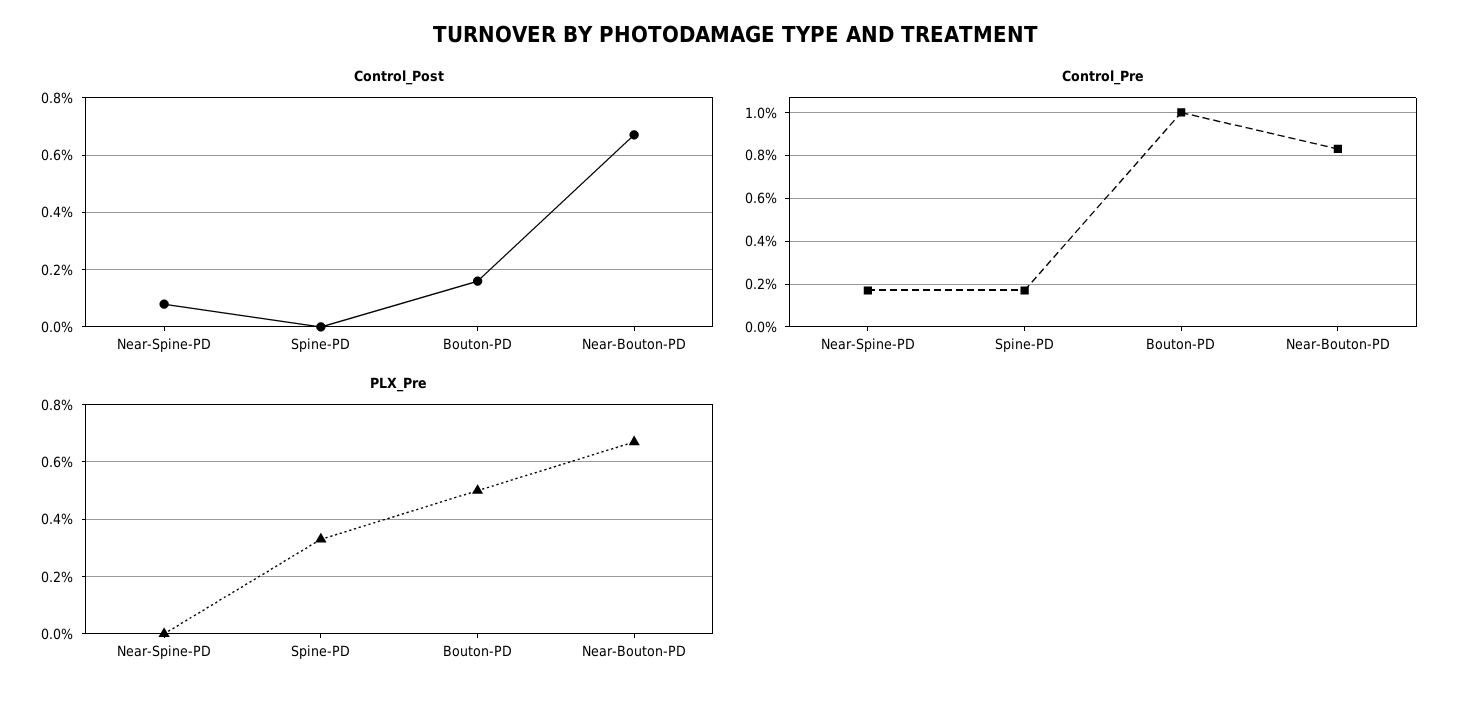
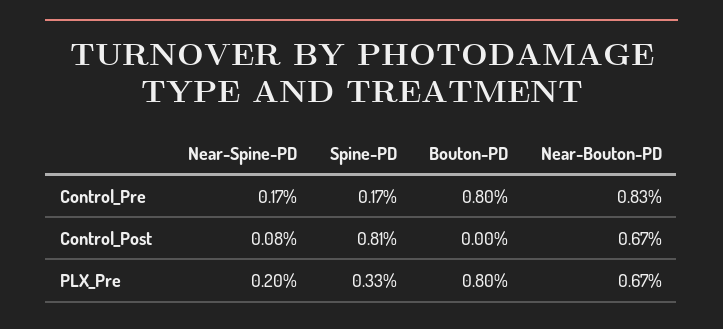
Control_Post, Spine-PD: 0 -> 0.81
Control_Post, Bouton-PD: 0.15 -> 0
Control_Pre, Bouton-PD: 1 -> 0.8
PLX_Pre, Near-Spine-PD: 0 -> 0.2
PLX_Pre, Bouton-PD: 0.5 -> 0.8

